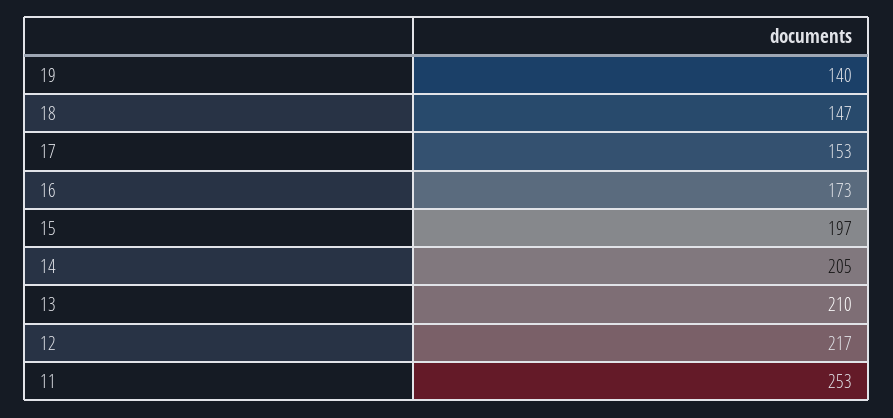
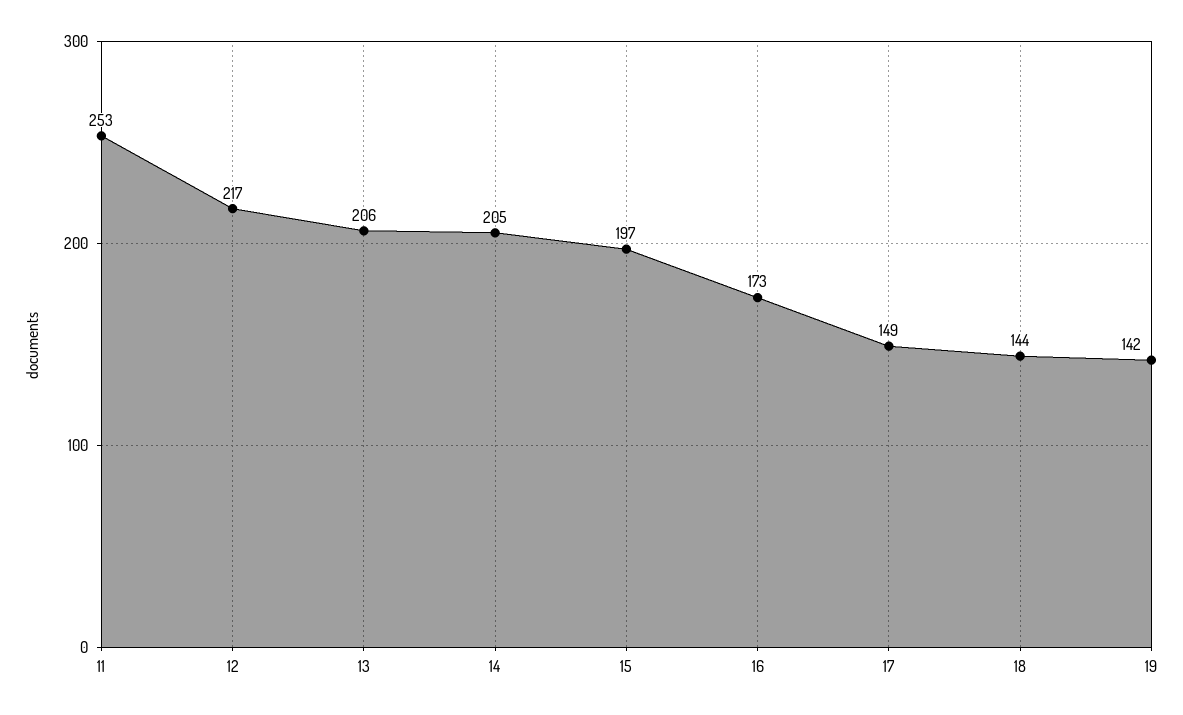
19: 140 -> 142
18: 147 -> 144
17: 153 -> 149
13: 210 -> 206

